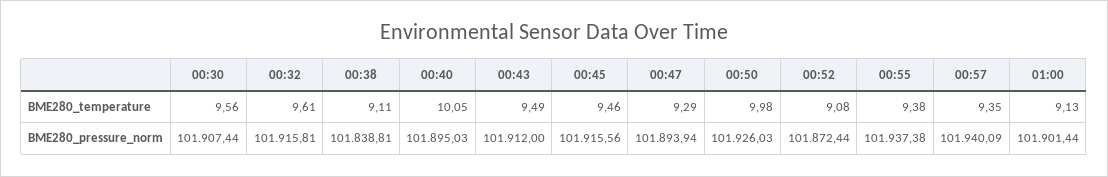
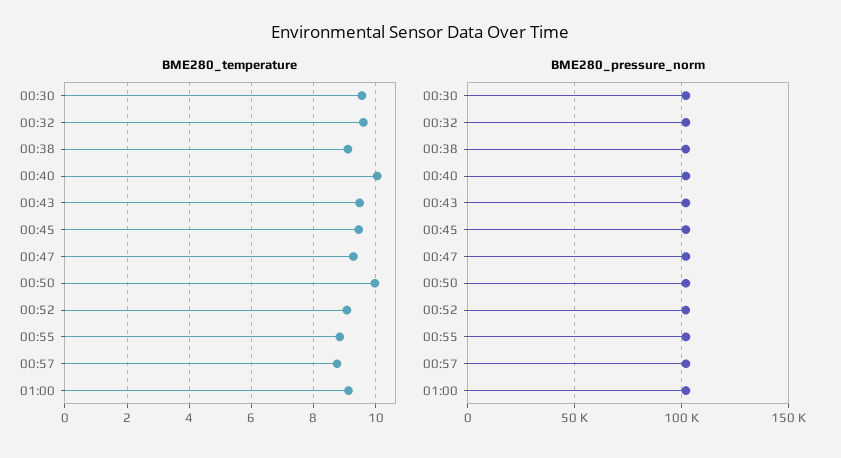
BME280_temperature, 00:55: 9.38 -> 8.8
BME280_temperature, 00:57: 9.35 -> 8.8

